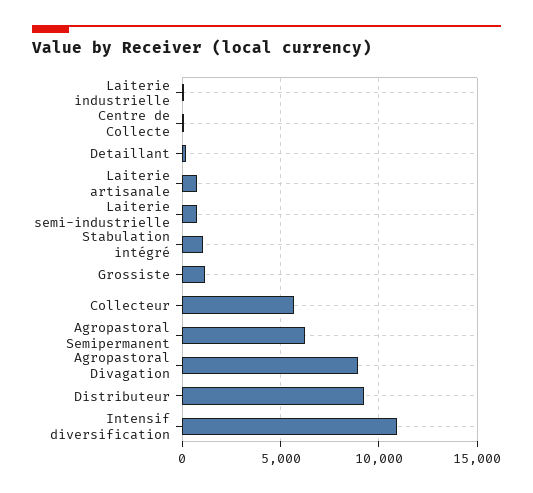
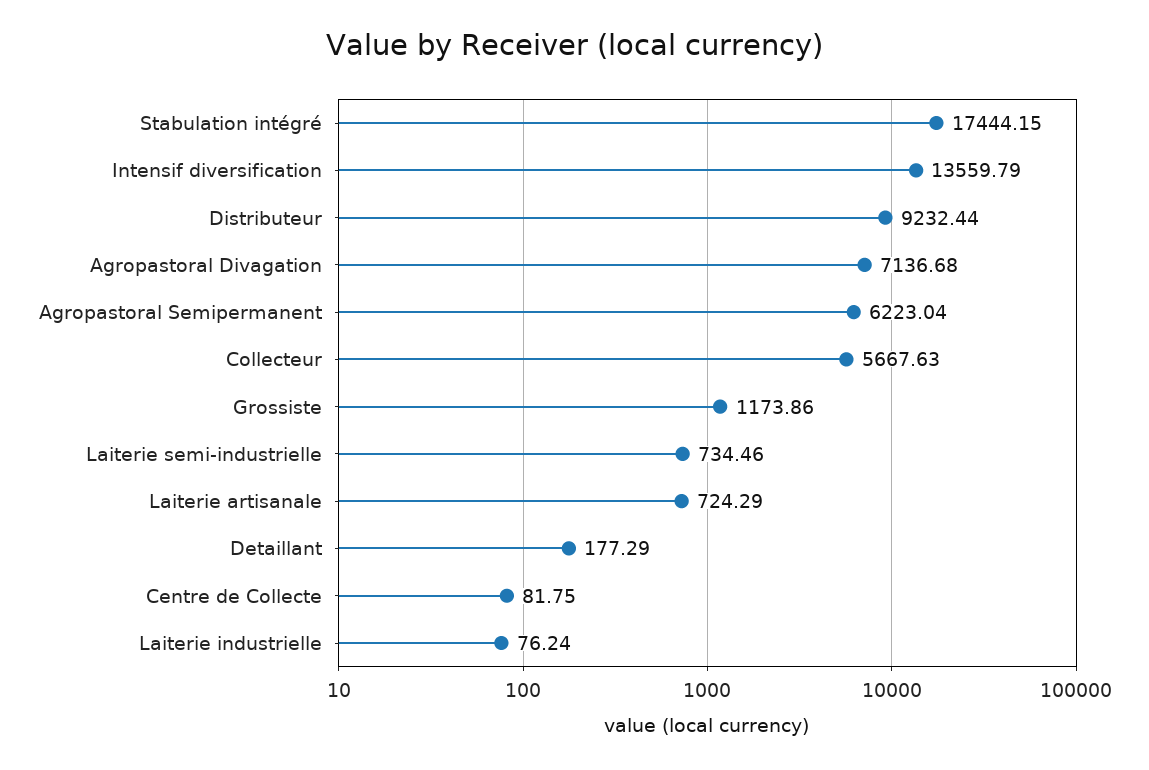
Stabulation intégré: 1000 -> 17444.15
Agropastoral Divagation: 9000 -> 7136.68
Intensif diversification: 11000 -> 13559.79

